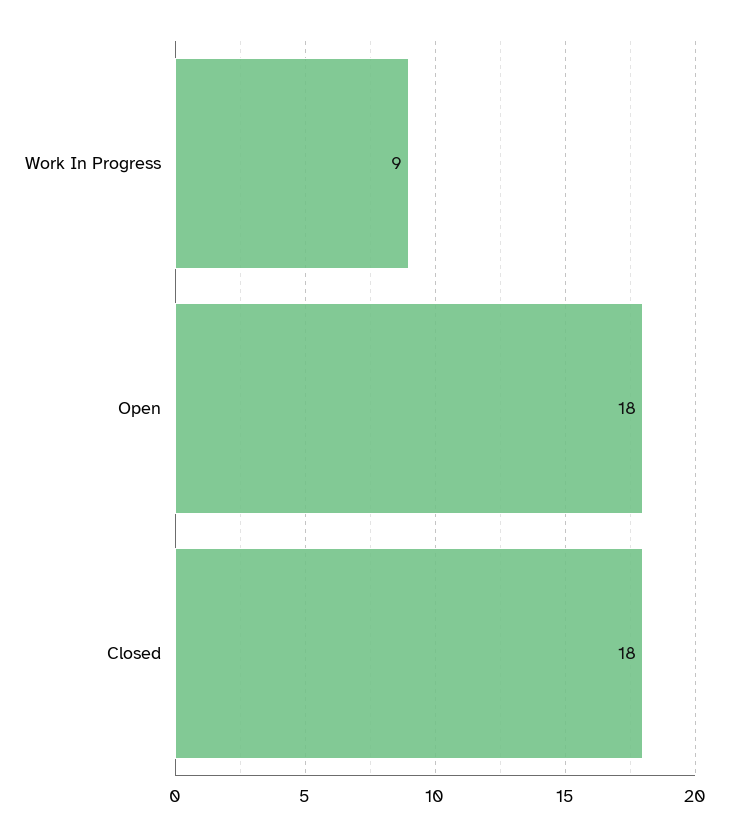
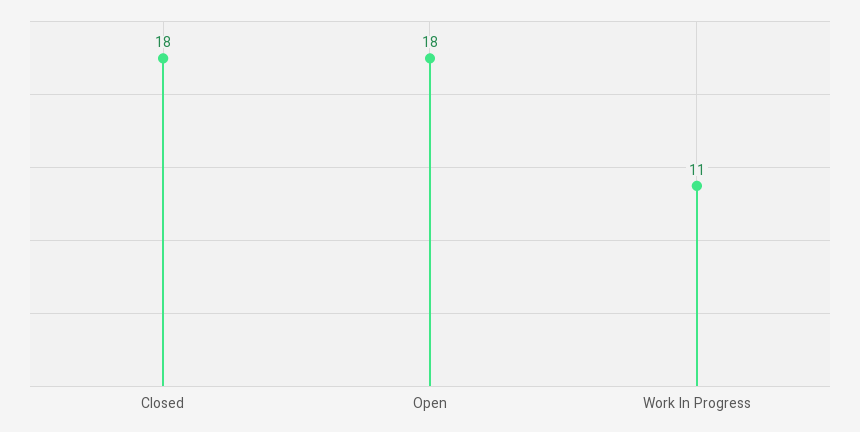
Work In Progress: 9 -> 11

